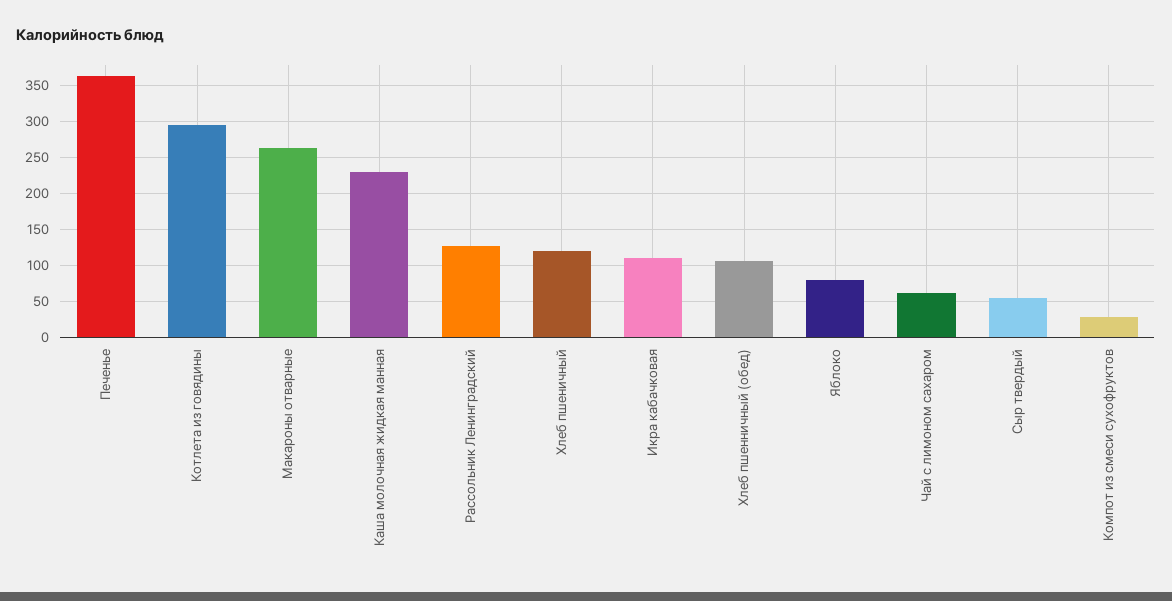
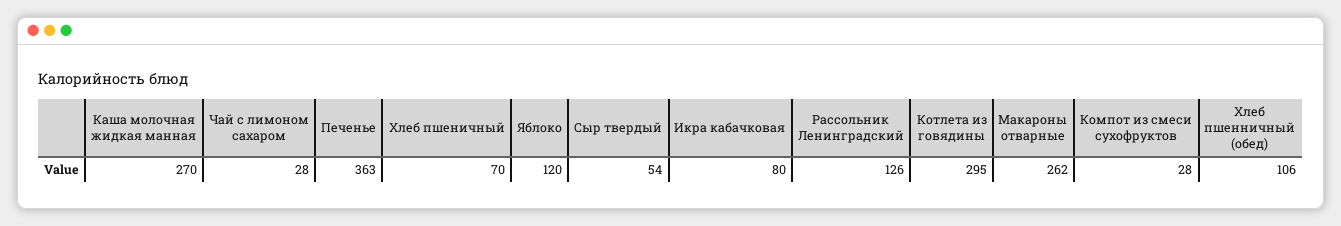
Каша молочная жидкая манная: 230 -> 270
Хлеб пшеничный: 120 -> 70
Икра кабачковая: 110 -> 80
Яблоко: 80 -> 120
Чай с лимоном сахаром: 60 -> 28

